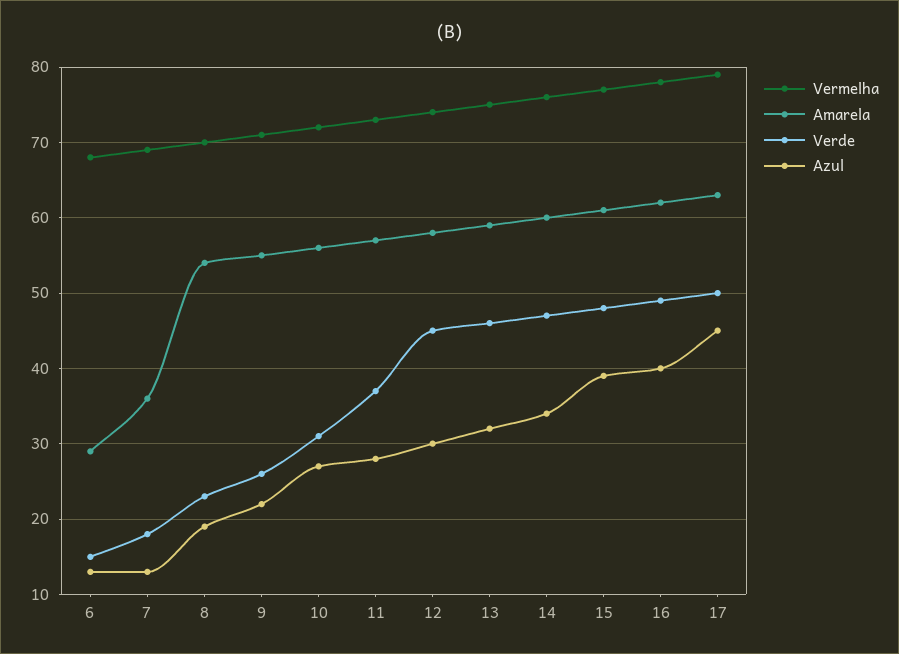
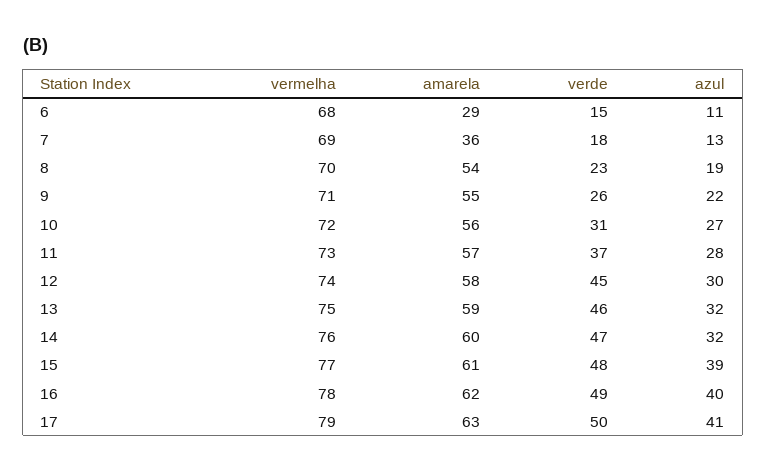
Azul, 6: 13 -> 11
Azul, 14: 34 -> 32
Azul, 17: 45 -> 41

